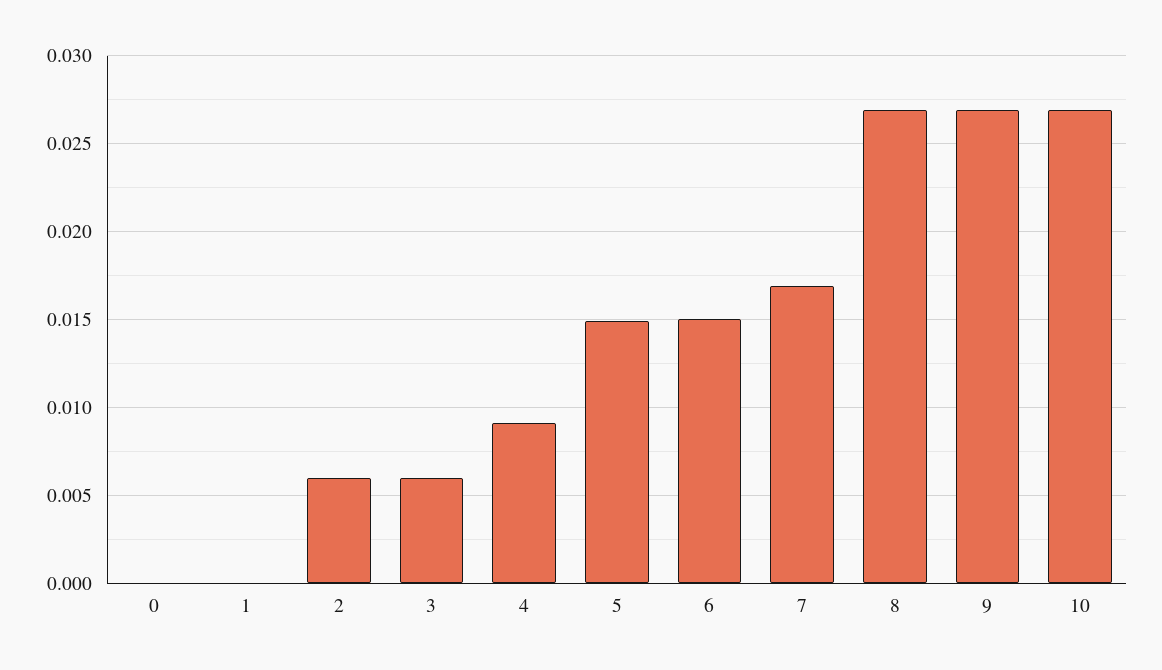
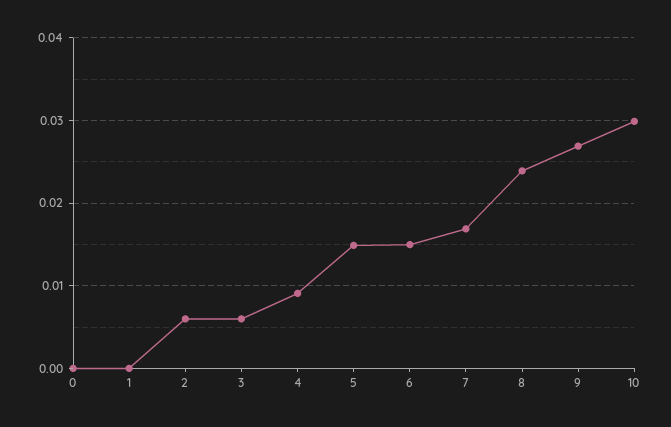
8: 0.027 -> 0.024
10: 0.027 -> 0.03

